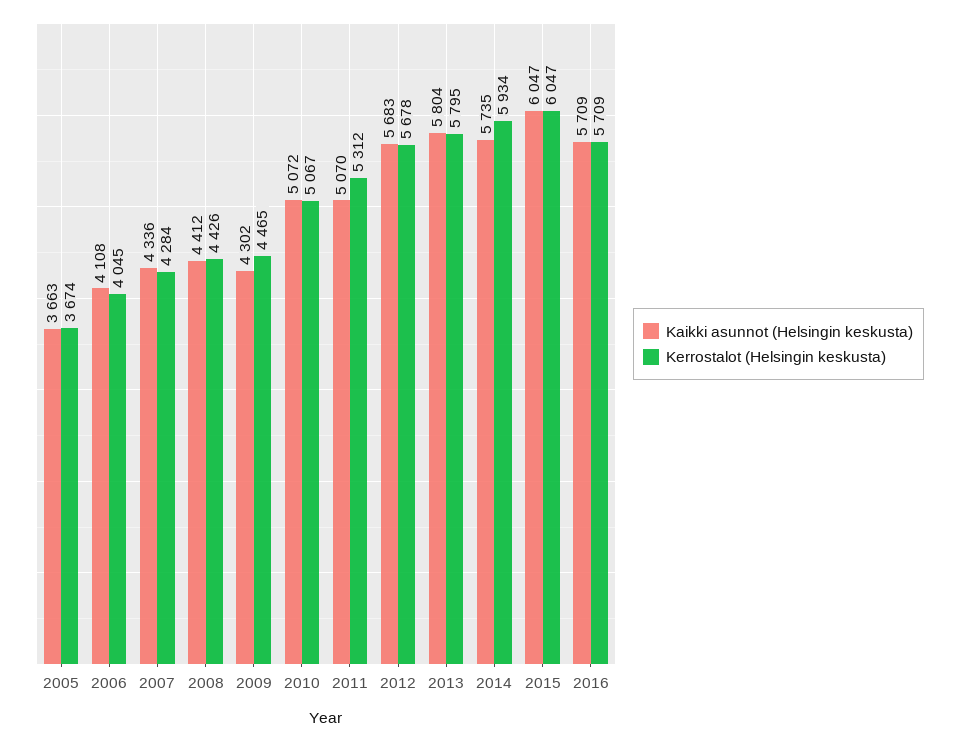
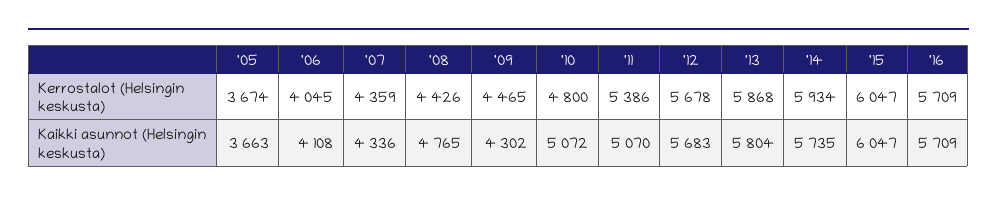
Kerrostalot (Helsingin keskusta), 2007: 4284 -> 4359
Kaikki asunnot (Helsingin keskusta), 2008: 4412 -> 4765
Kerrostalot (Helsingin keskusta), 2010: 5067 -> 4800
Kerrostalot (Helsingin keskusta), 2011: 5312 -> 5386
Kerrostalot (Helsingin keskusta), 2013: 5795 -> 5868

